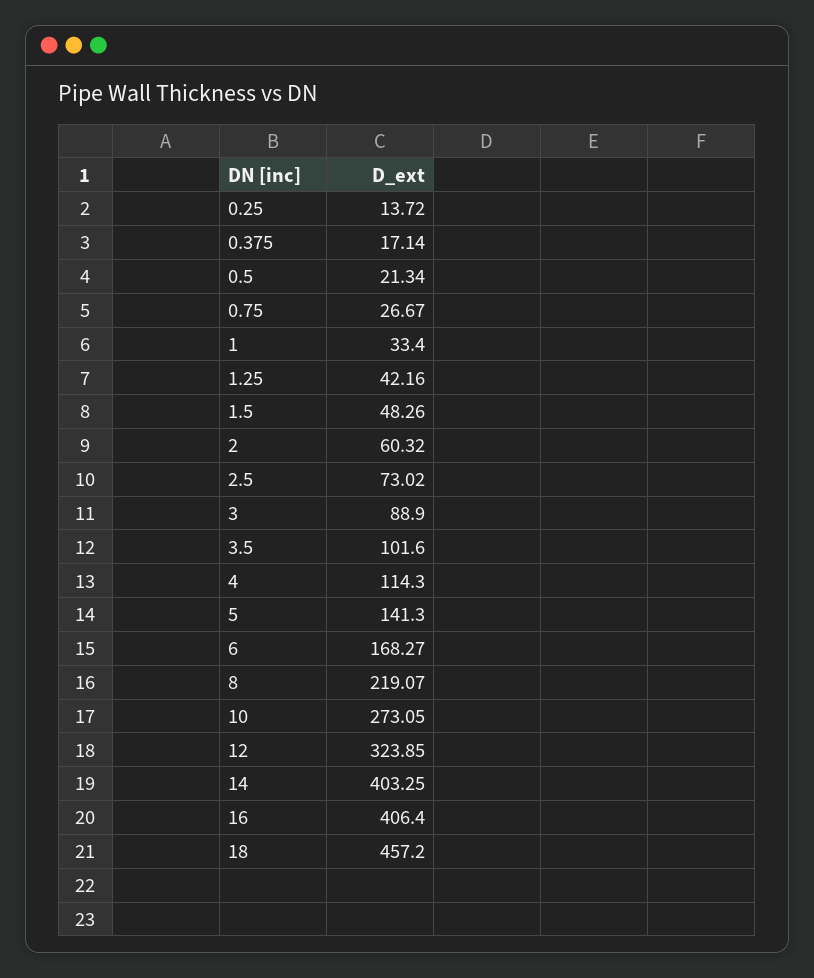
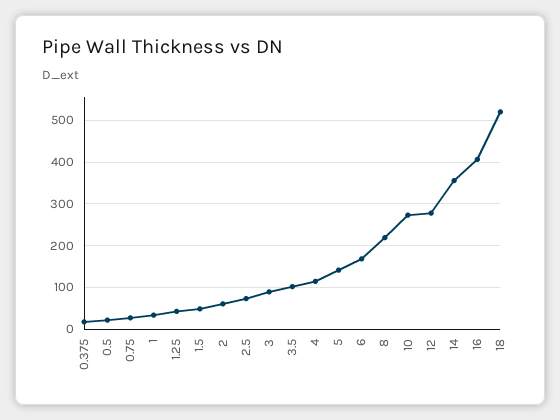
0.25: 13.72 -> none
12: 323.85 -> 280
14: 403.25 -> 360
18: 457.2 -> 520

